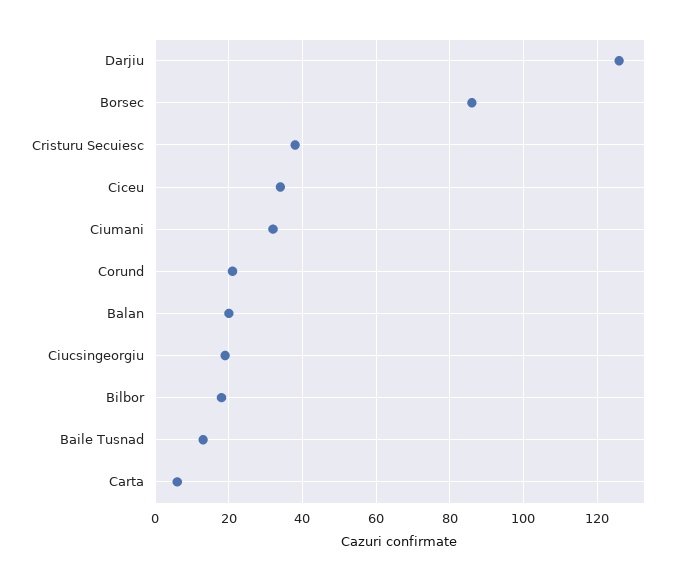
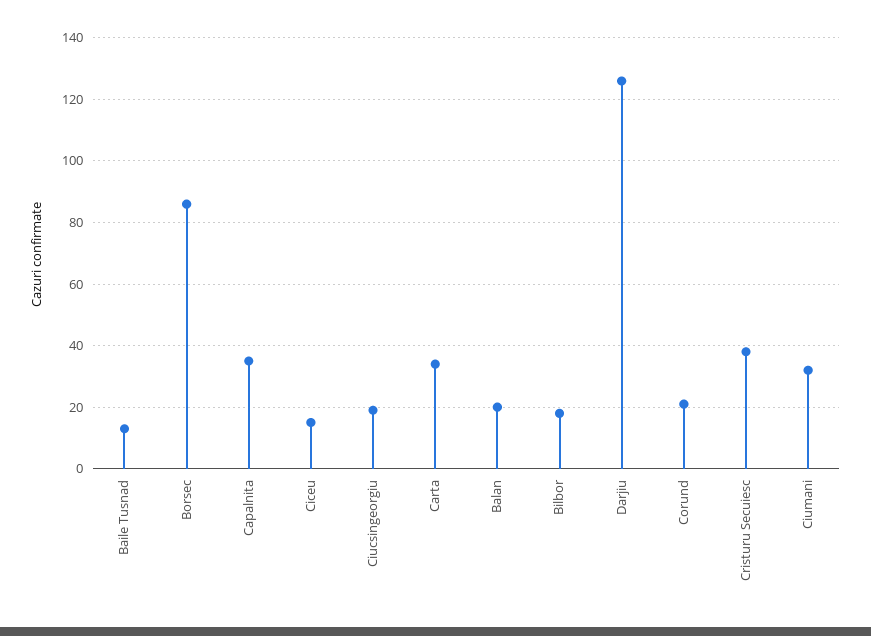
Ciceu: 35 -> 15
Carta: 5 -> 35
Capalnita: none -> 35

